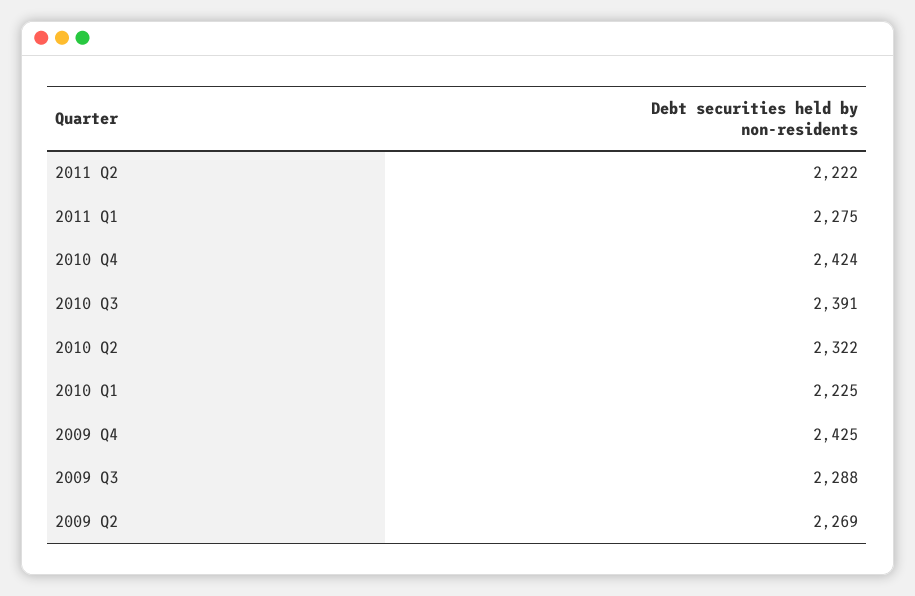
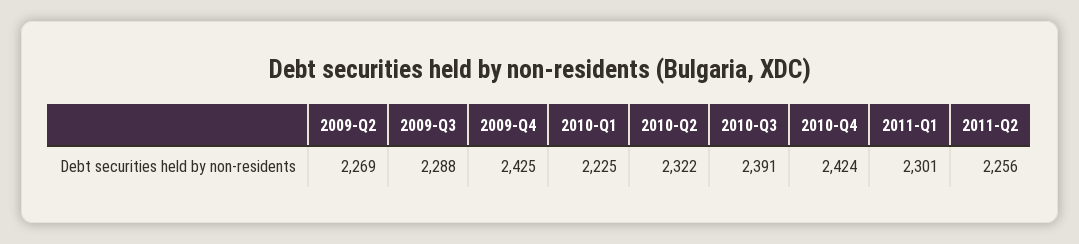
2011 Q2: 2222 -> 2256
2011 Q1: 2275 -> 2301

